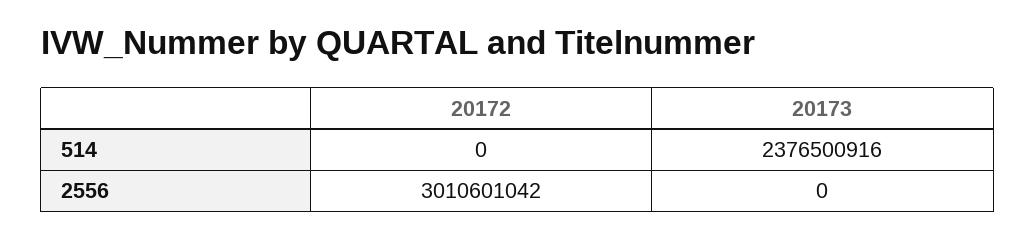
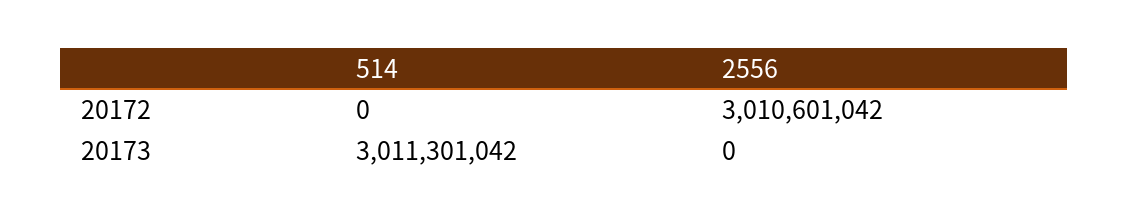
20173, 514: 2376500916 -> 3011301042

